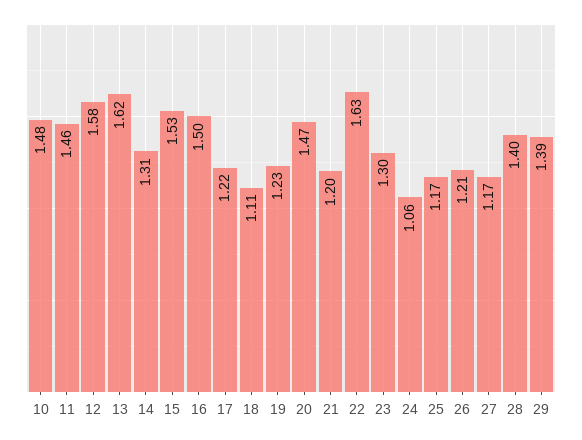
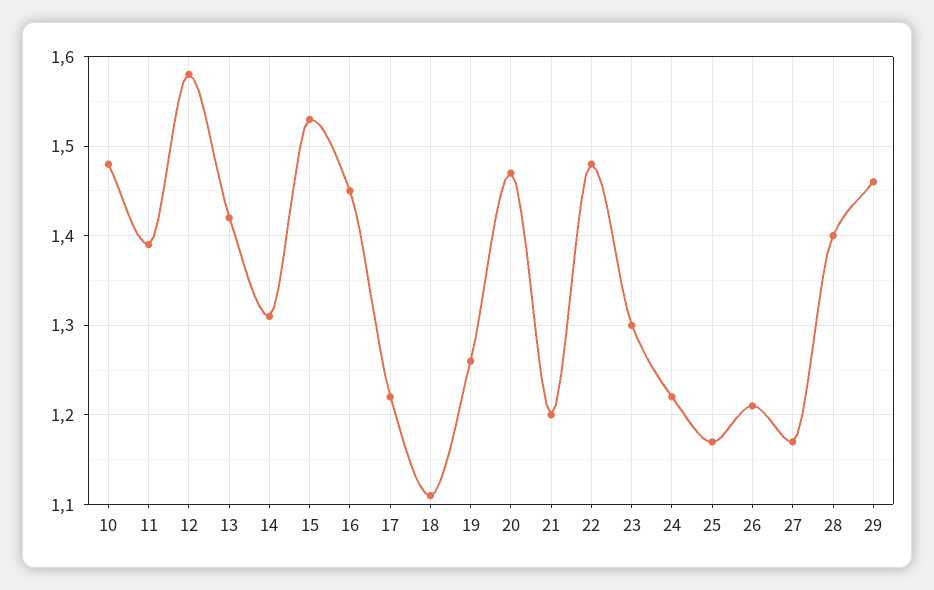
11: 1.46 -> 1.39
13: 1.62 -> 1.42
16: 1.5 -> 1.45
19: 1.23 -> 1.26
22: 1.63 -> 1.48
24: 1.06 -> 1.22
29: 1.39 -> 1.46

